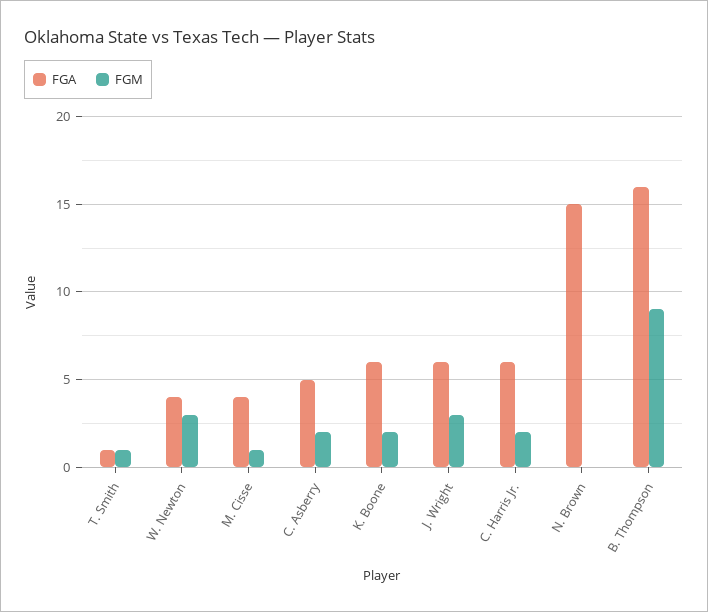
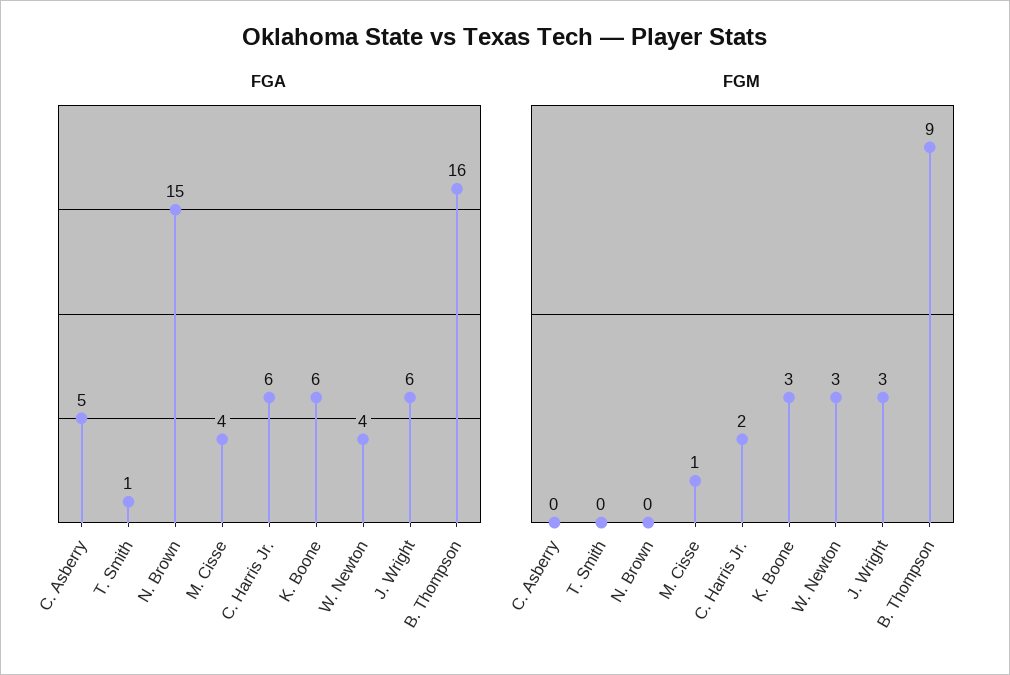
FGM, T. Smith: 1 -> 0
FGM, C. Asberry: 2 -> 0
FGM, K. Boone: 2 -> 3

